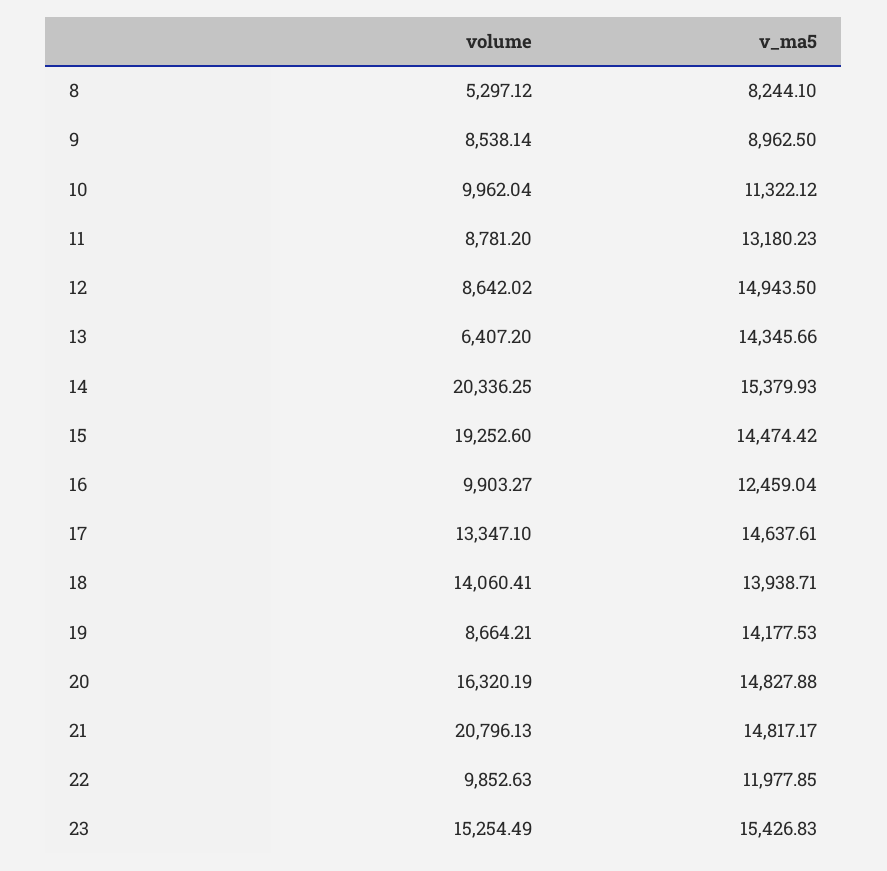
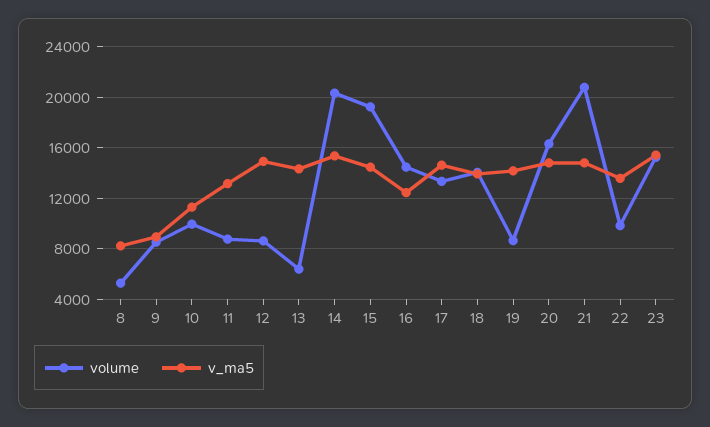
volume, 16: 9903.27 -> 14500
v_ma5, 22: 11977.85 -> 13500

